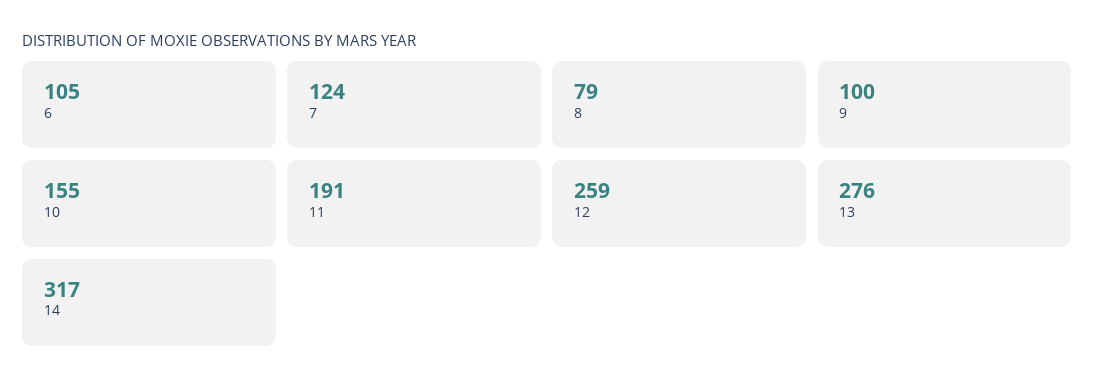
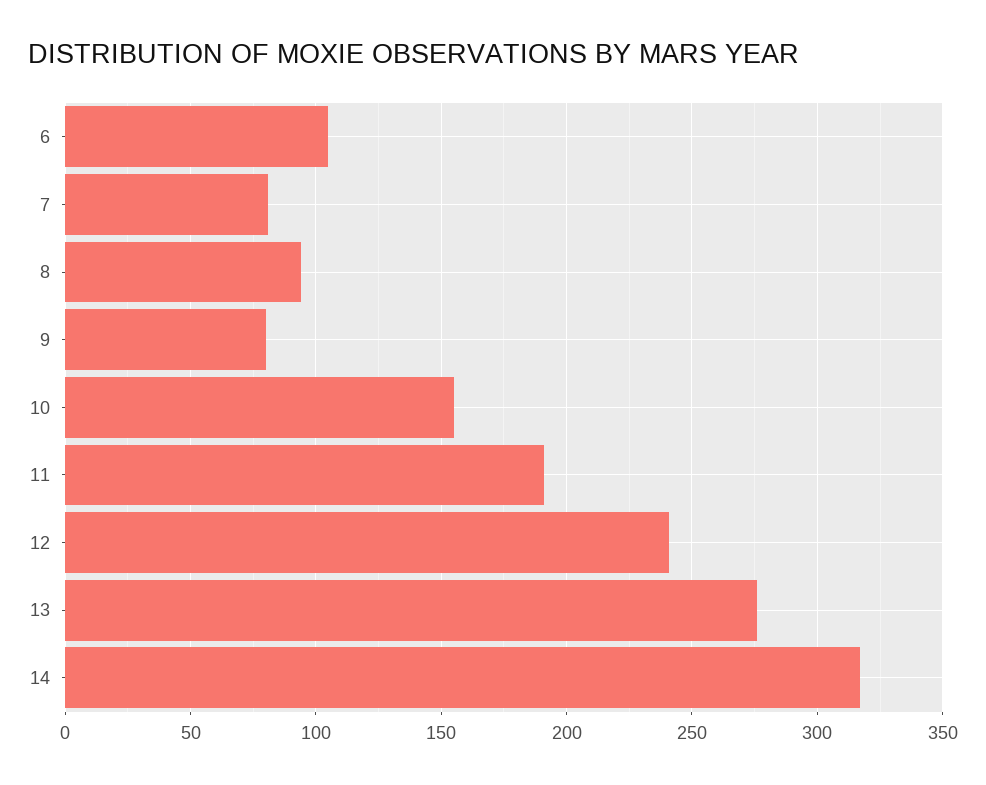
7: 124 -> 80
8: 79 -> 95
9: 100 -> 80
12: 259 -> 240

